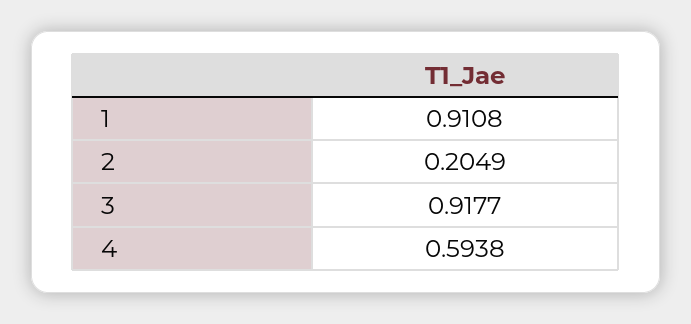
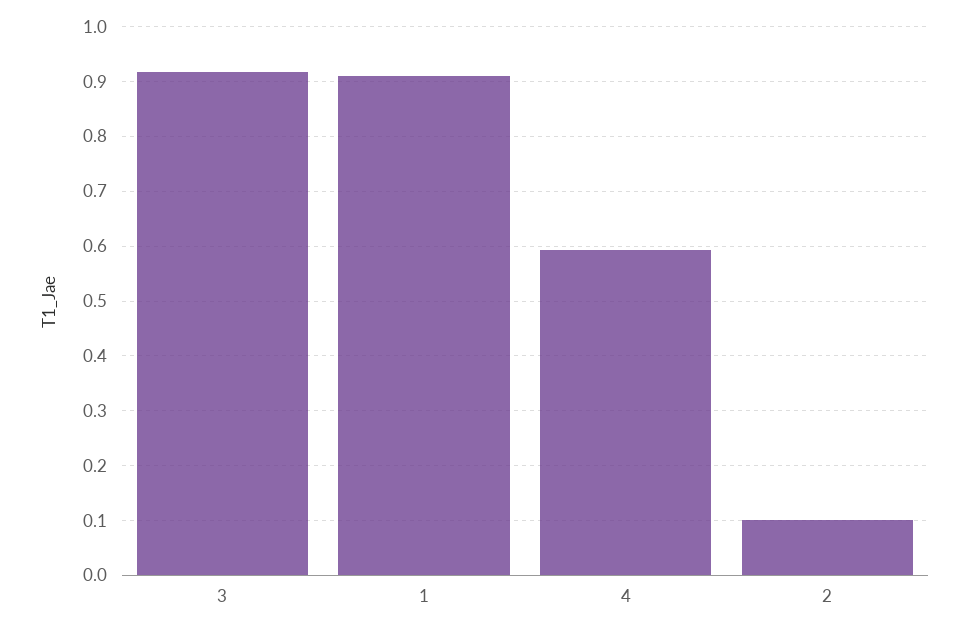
2: 0.2049 -> 0.1

